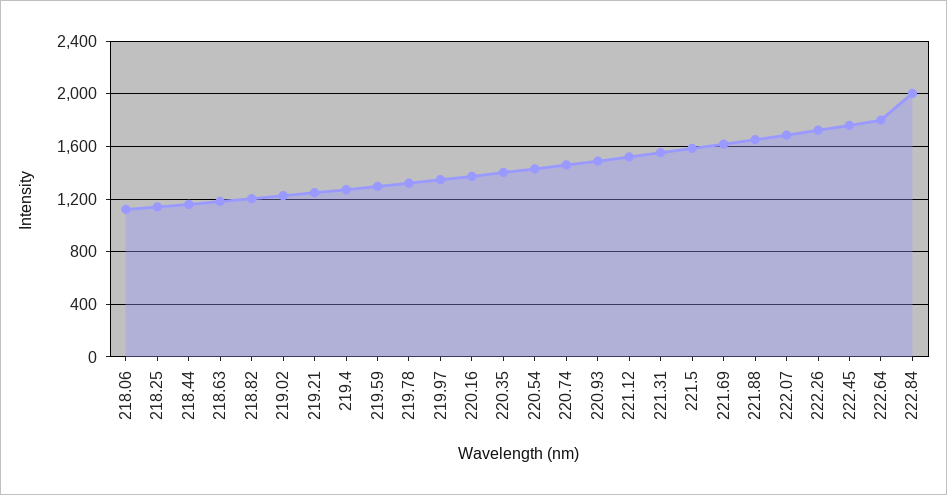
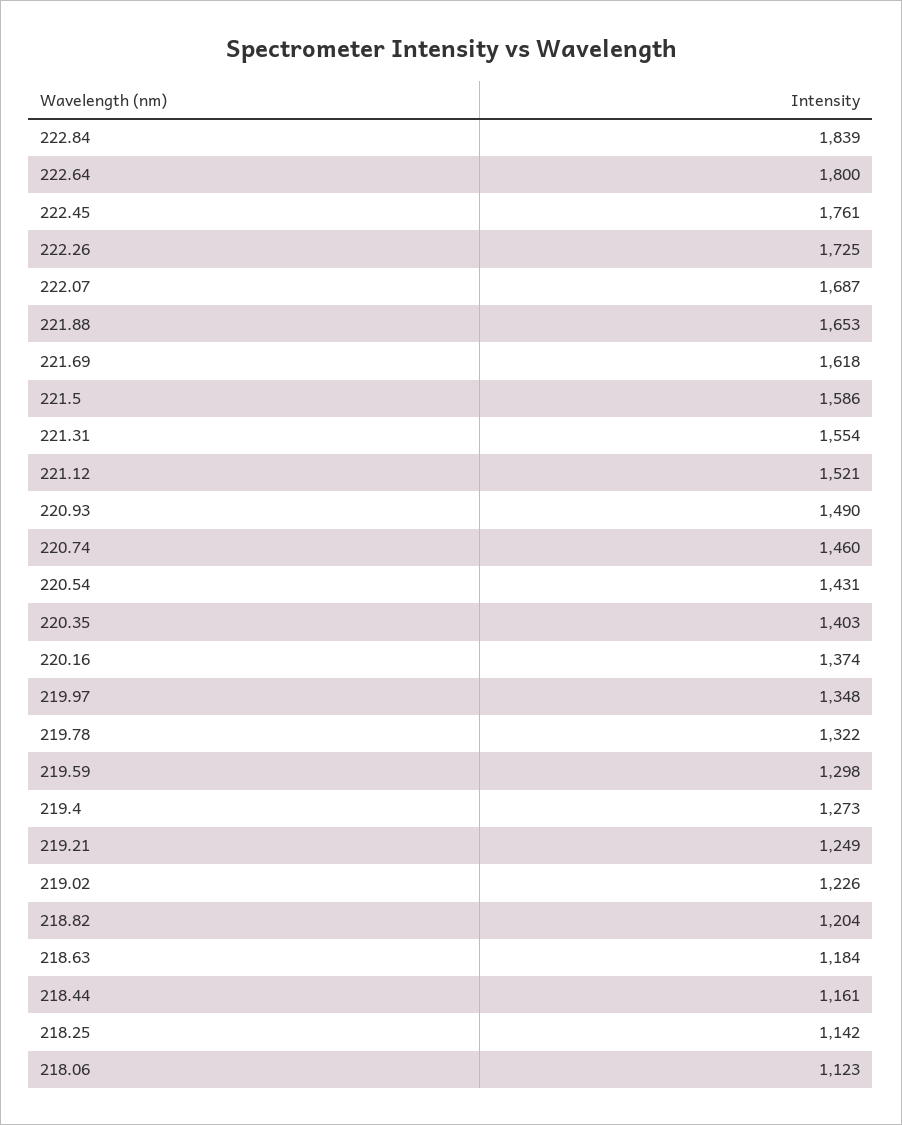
222.84: 2000 -> 1839

